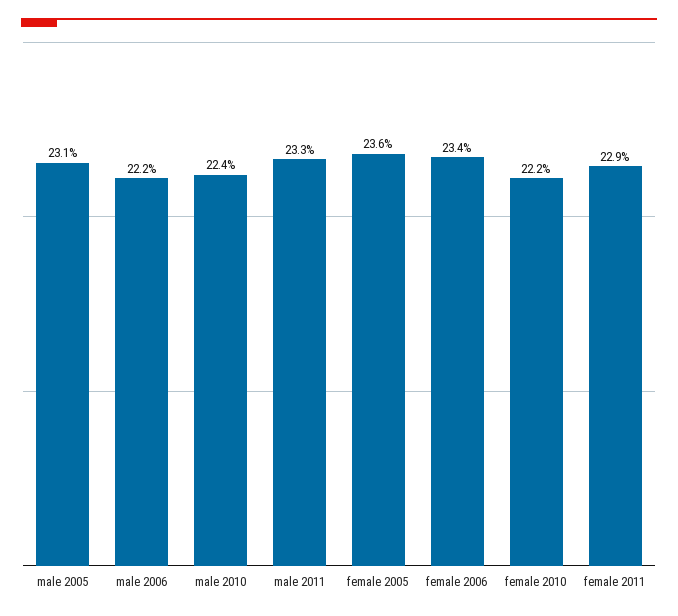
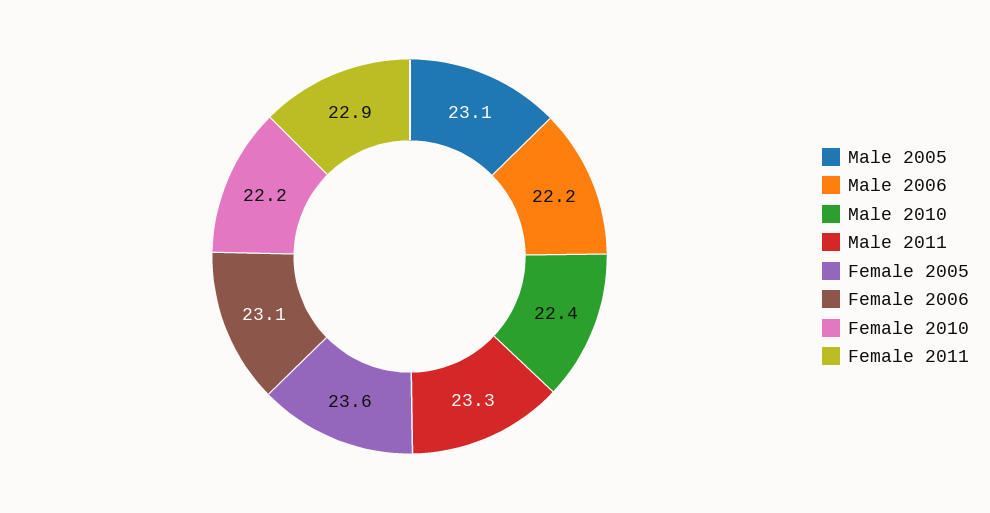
female 2006: 23.4 -> 23.1

